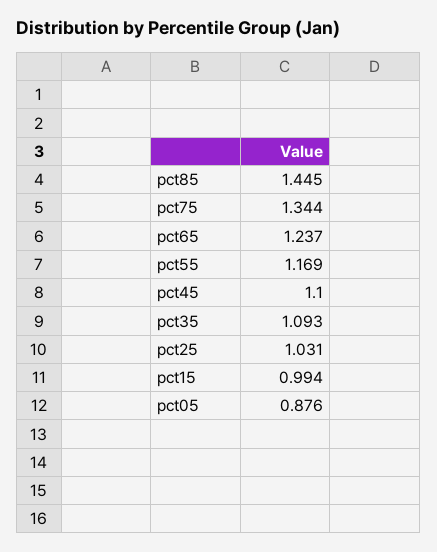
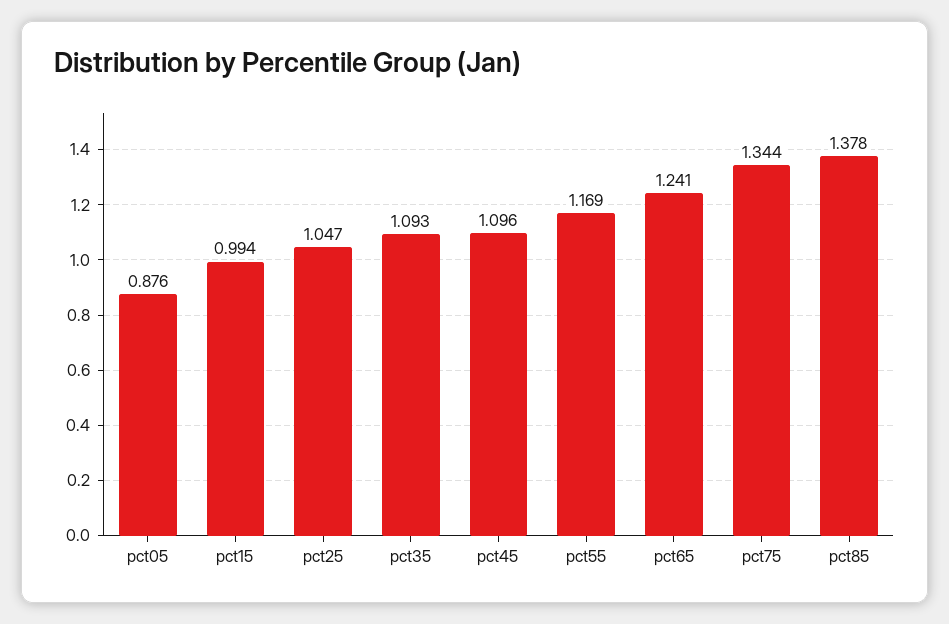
pct85: 1.445 -> 1.378
pct65: 1.237 -> 1.241
pct45: 1.1 -> 1.096
pct25: 1.031 -> 1.047

